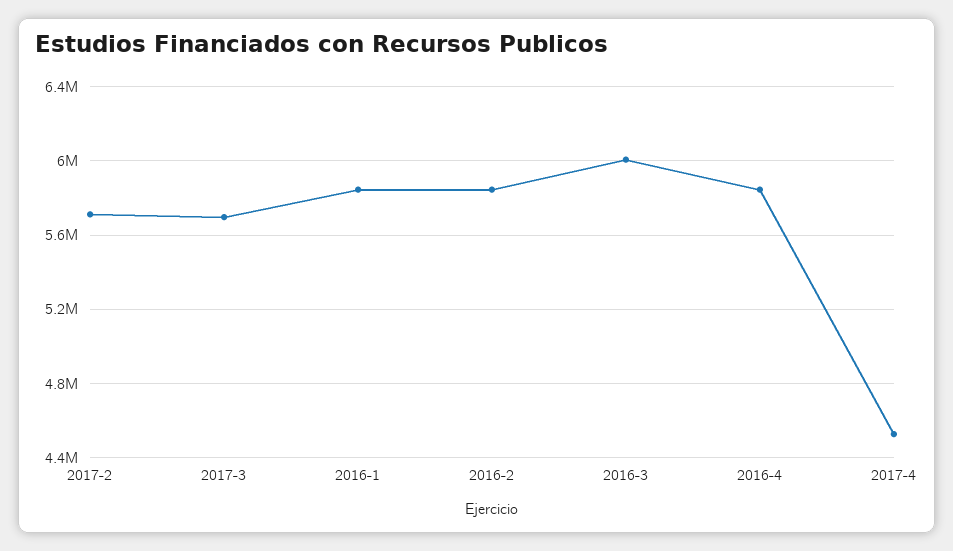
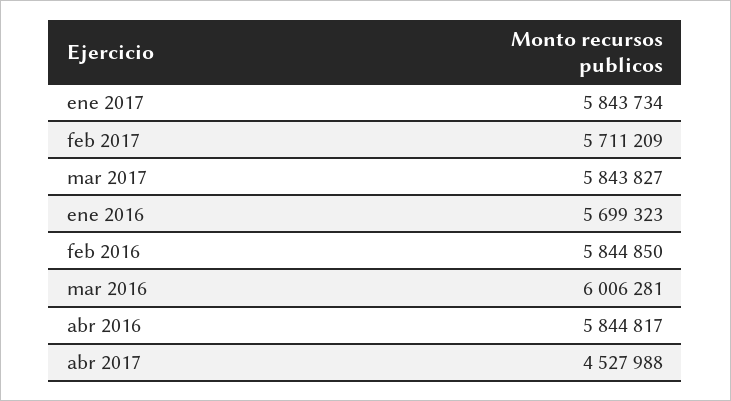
2017-3: 5700000 -> 5843827
2016-1: 5850000 -> 5699323
ene 2017: none -> 5843734

